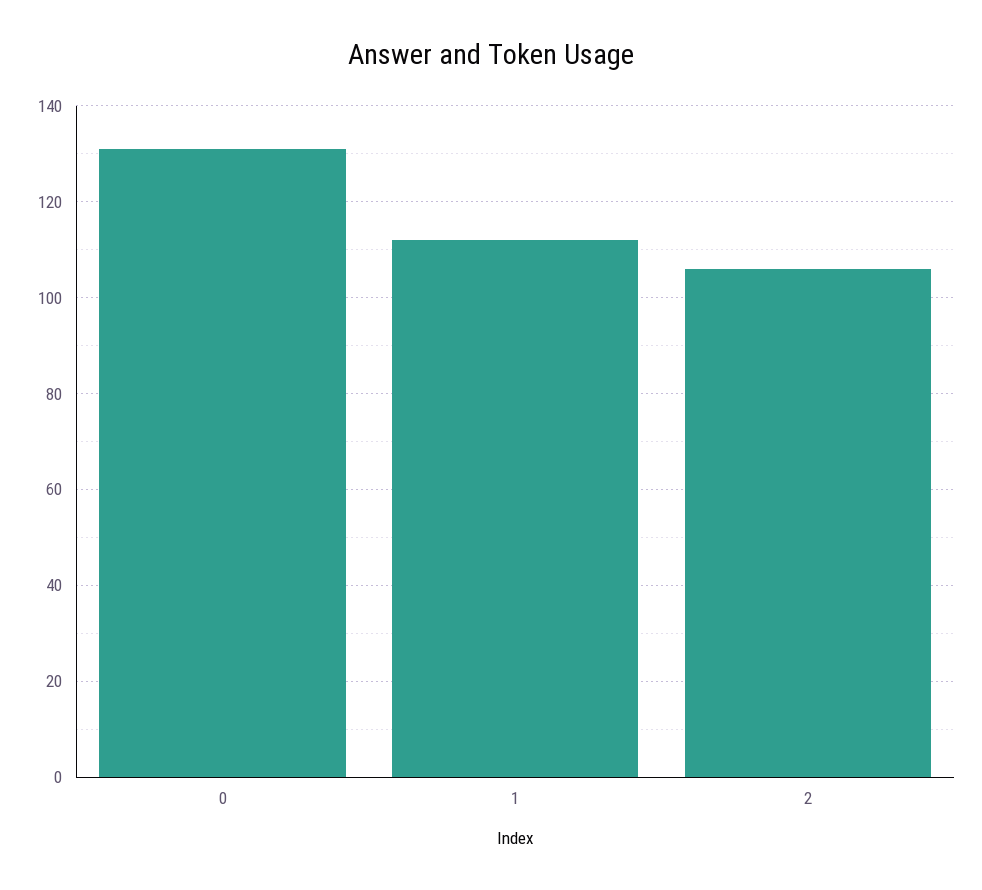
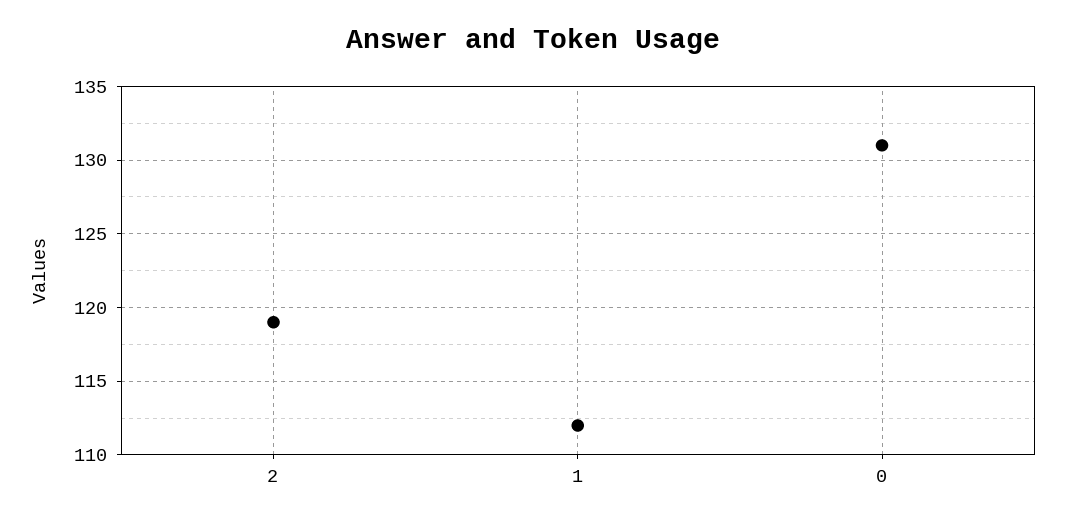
2: 105 -> 119

